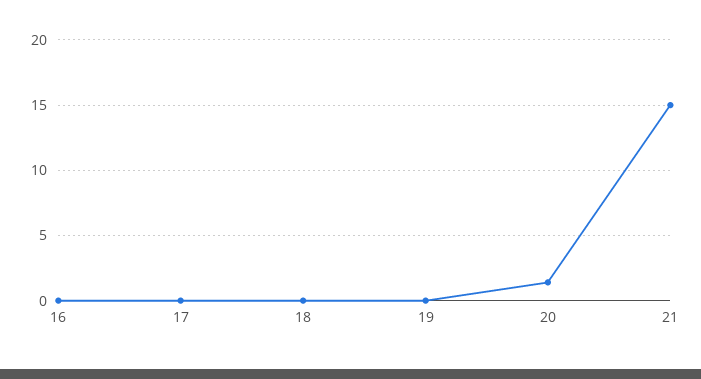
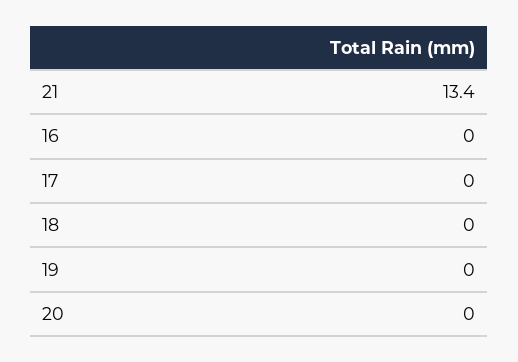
20: 1.5 -> 0
21: 15 -> 13.4

